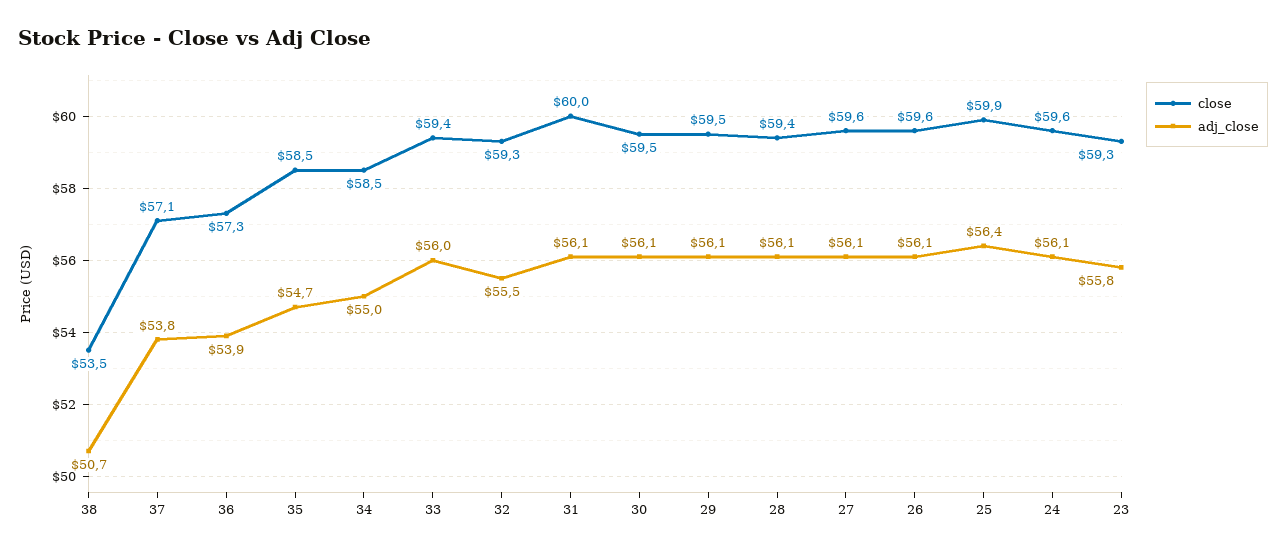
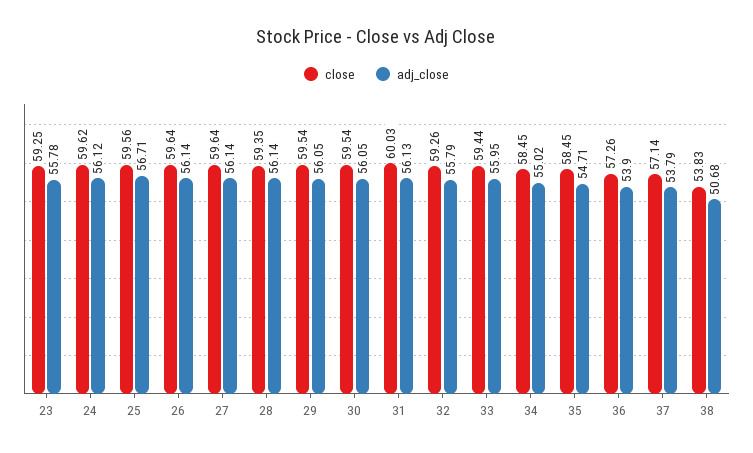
close, 38: 53.5 -> 53.83
adj_close, 32: 55.5 -> 55.79
close, 25: 59.9 -> 59.56
adj_close, 25: 56.4 -> 56.71

